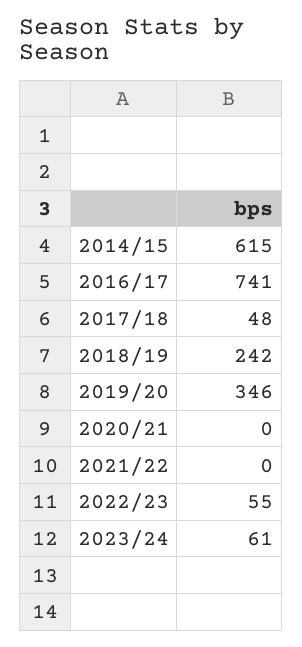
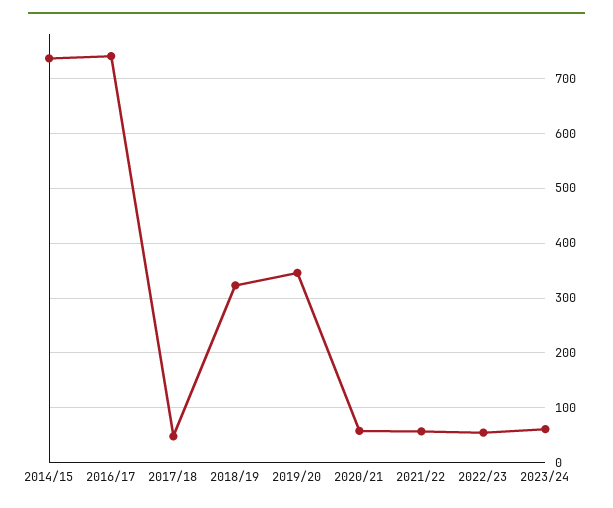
2014/15: 615 -> 740
2018/19: 242 -> 320
2020/21: 0 -> 60
2021/22: 0 -> 60

